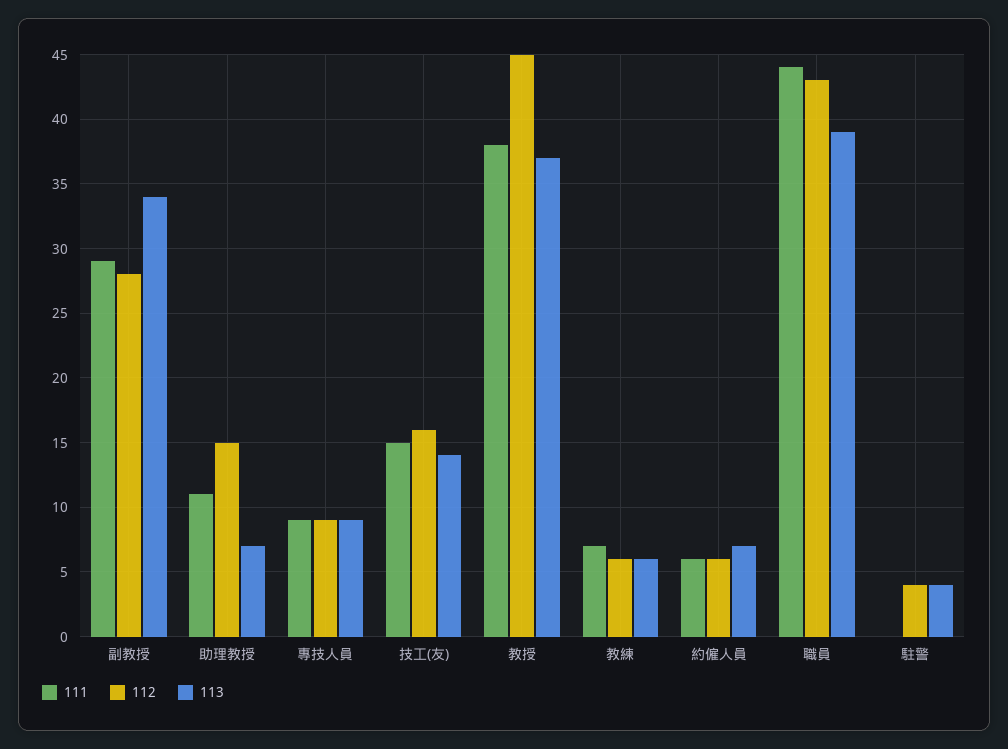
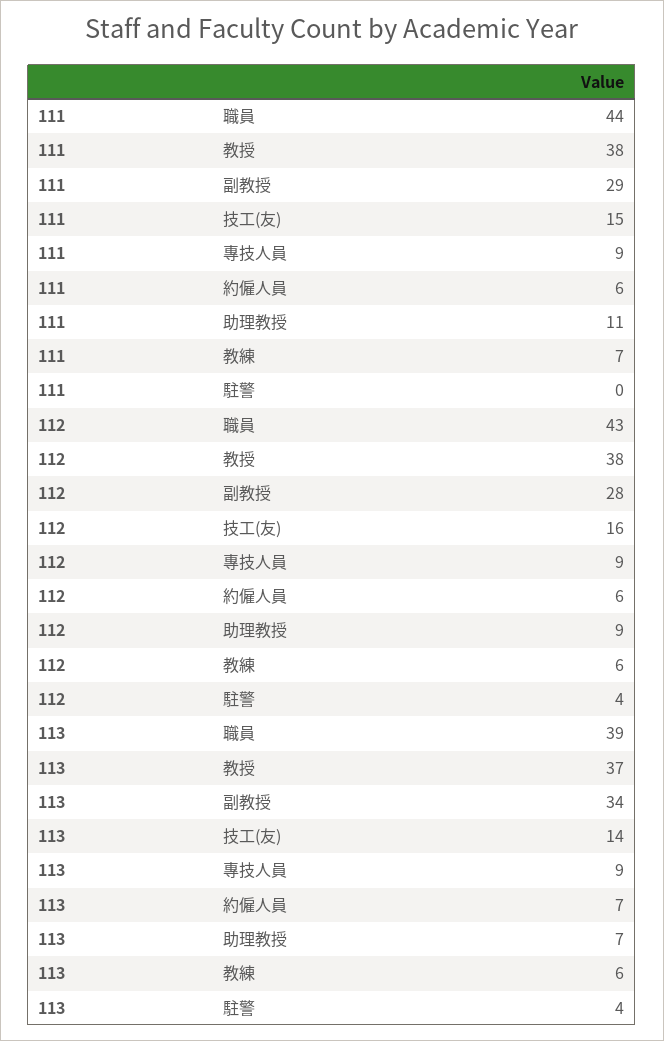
112, 助理教授: 15 -> 9
112, 教授: 45 -> 38

